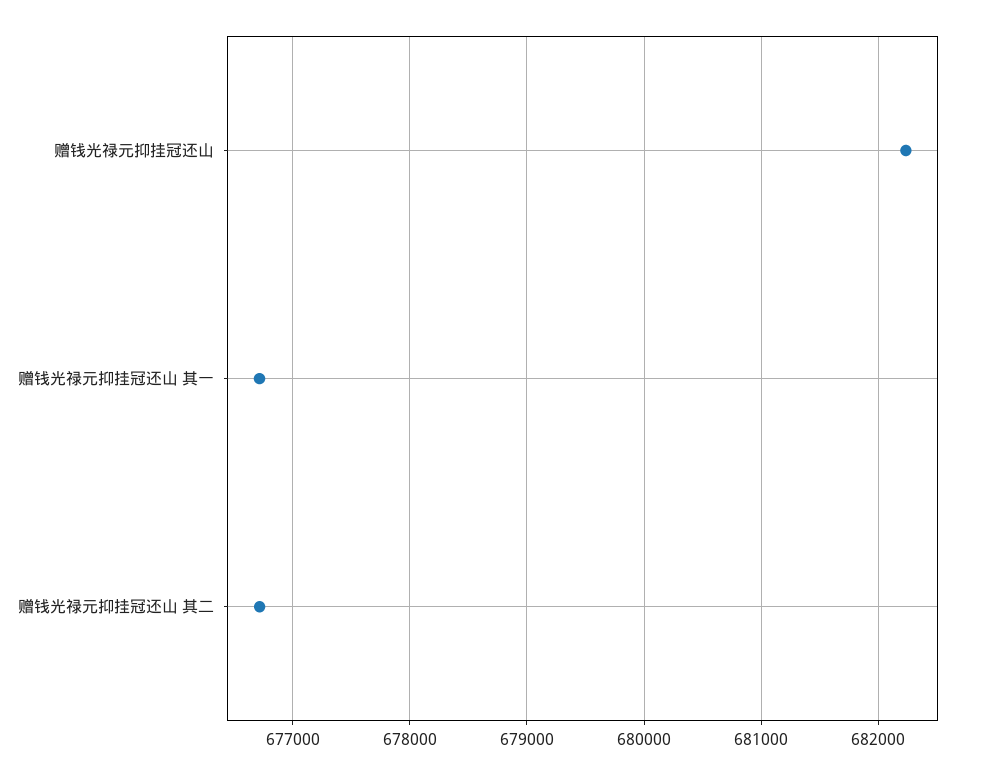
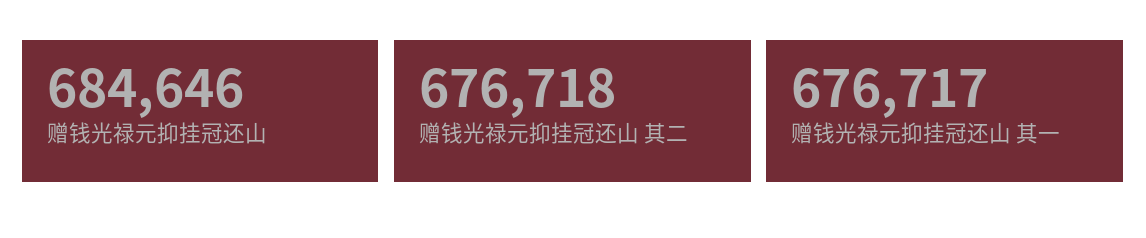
赠钱光禄元抑挂冠还山: 682200 -> 684646

